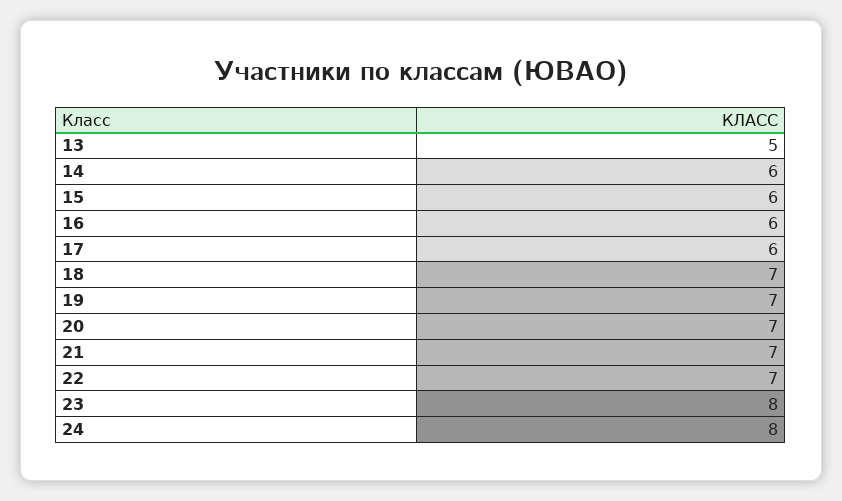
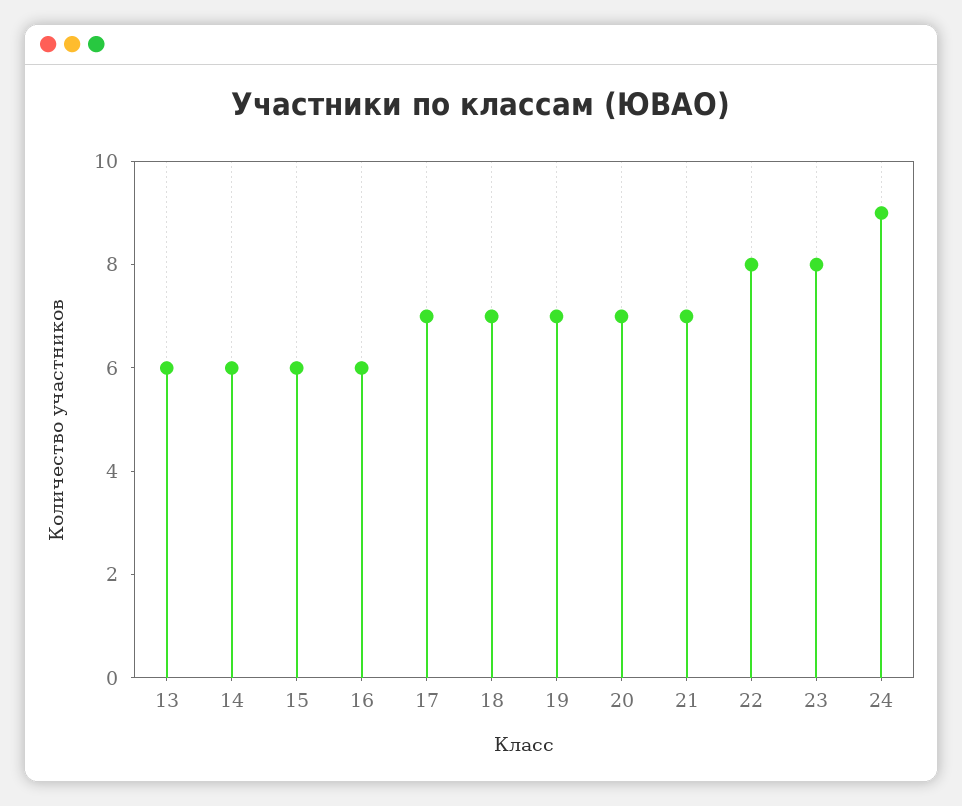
13: 5 -> 6
17: 6 -> 7
22: 7 -> 8
24: 8 -> 9

